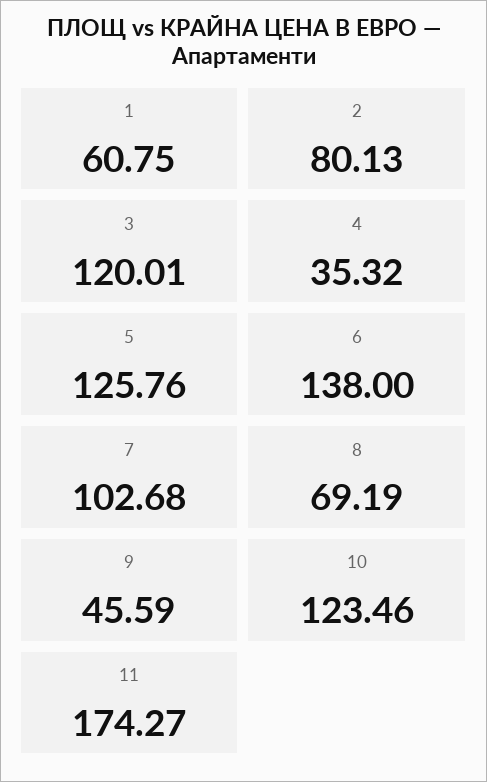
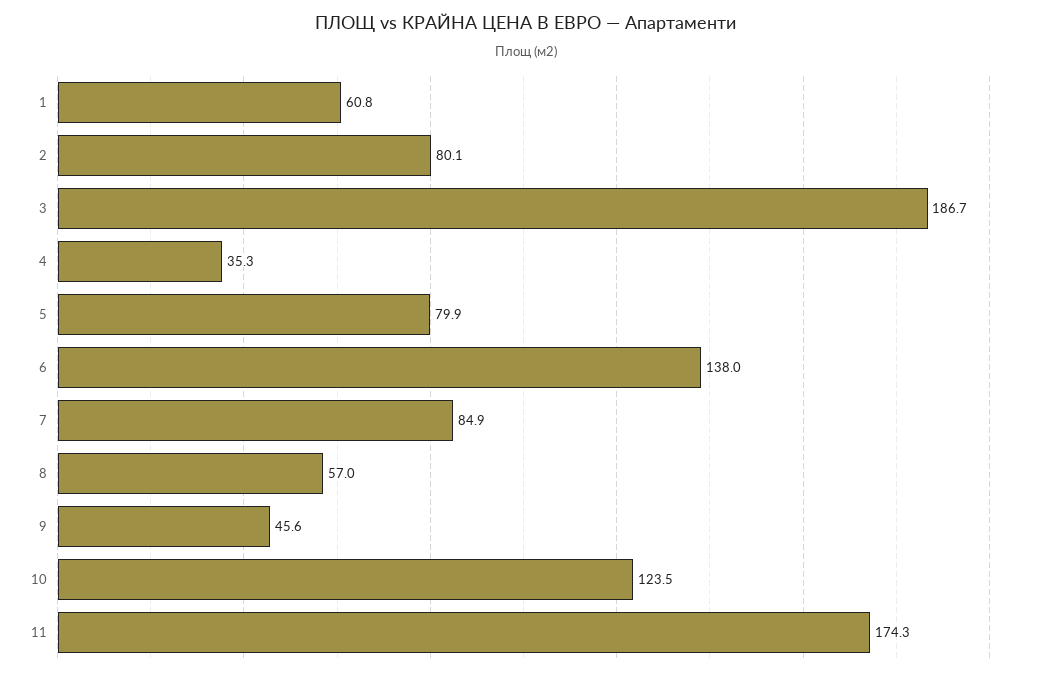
3: 120.01 -> 186.7
5: 125.76 -> 79.9
7: 102.68 -> 84.9
8: 69.19 -> 57

